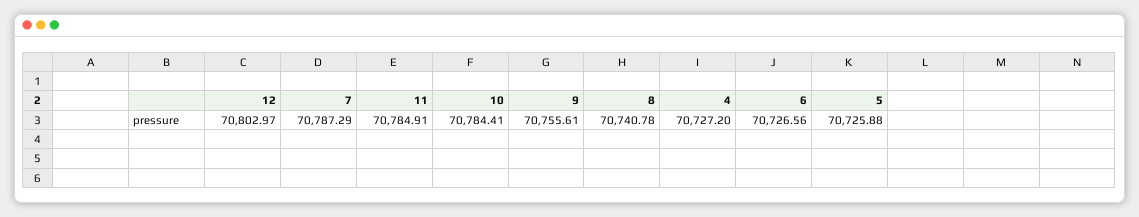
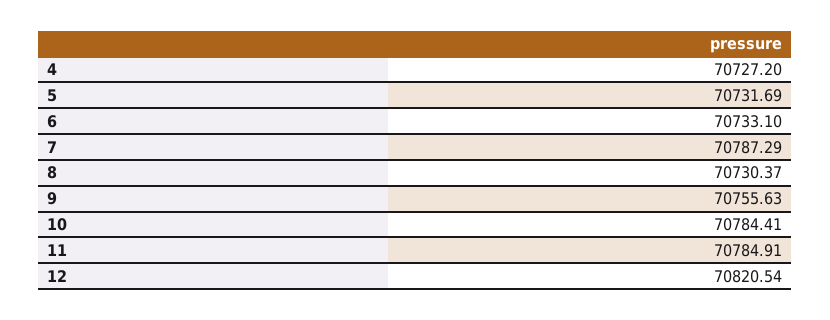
12: 70802.97 -> 70820.54
9: 70755.61 -> 70755.63
8: 70740.78 -> 70730.37
6: 70726.56 -> 70733.1
5: 70725.88 -> 70731.69

